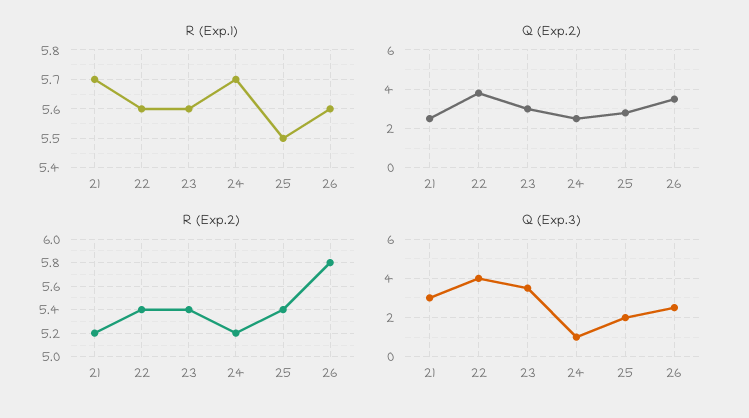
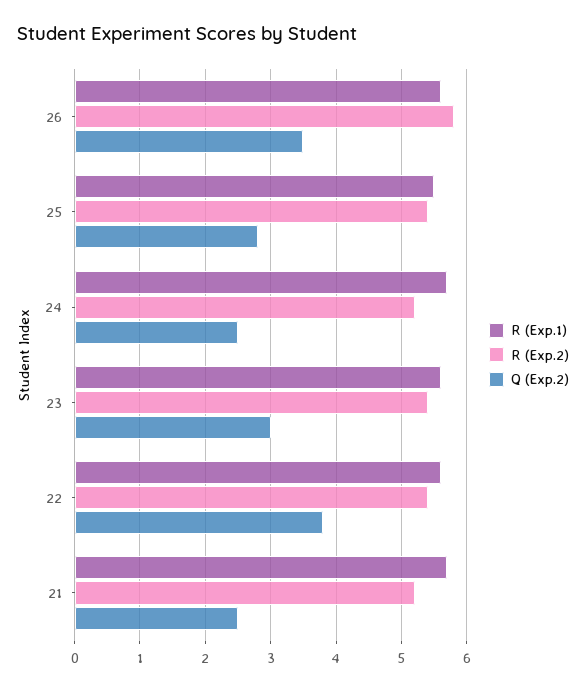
Q (Exp.3), 21: 3 -> none
Q (Exp.3), 22: 4 -> none
Q (Exp.3), 23: 3.5 -> none
Q (Exp.3), 24: 1 -> none
Q (Exp.3), 25: 2 -> none
Q (Exp.3), 26: 2.5 -> none

